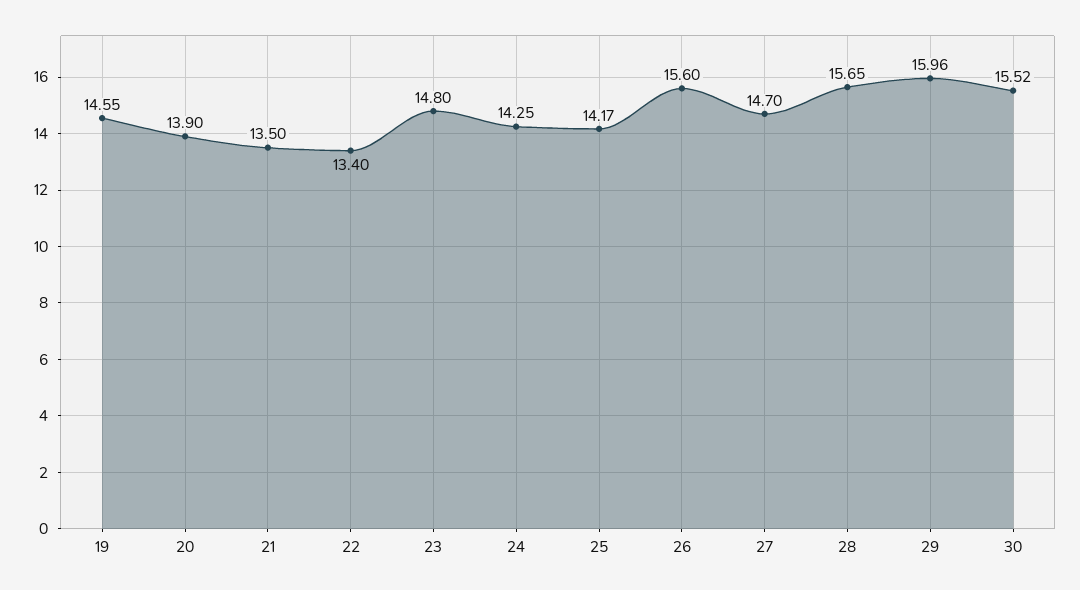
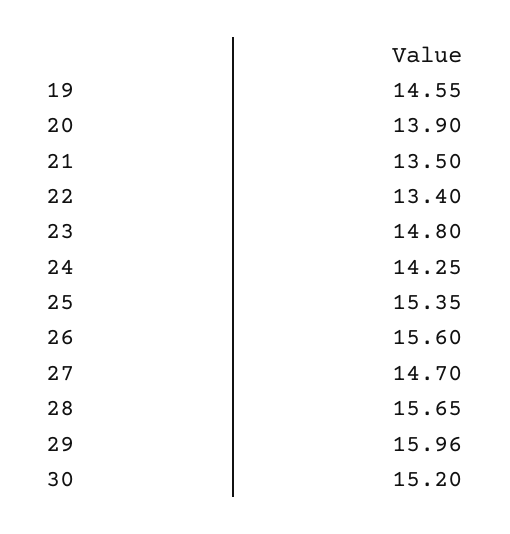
25: 14.17 -> 15.35
30: 15.52 -> 15.2

